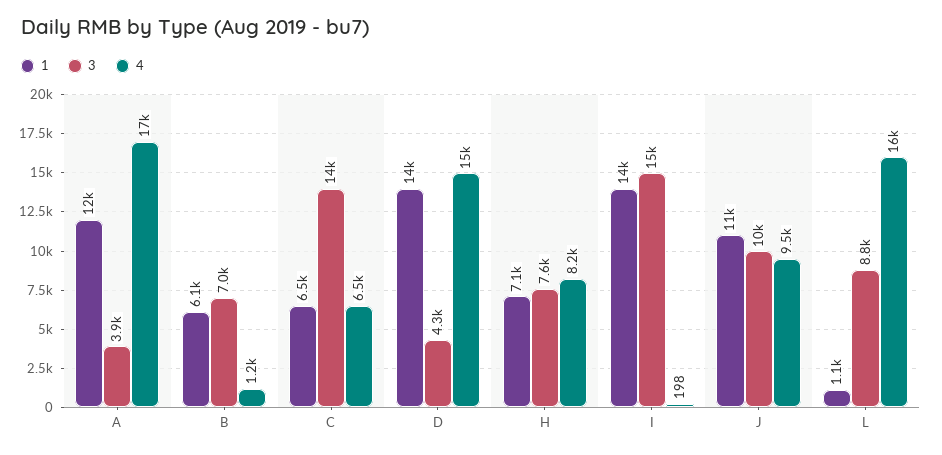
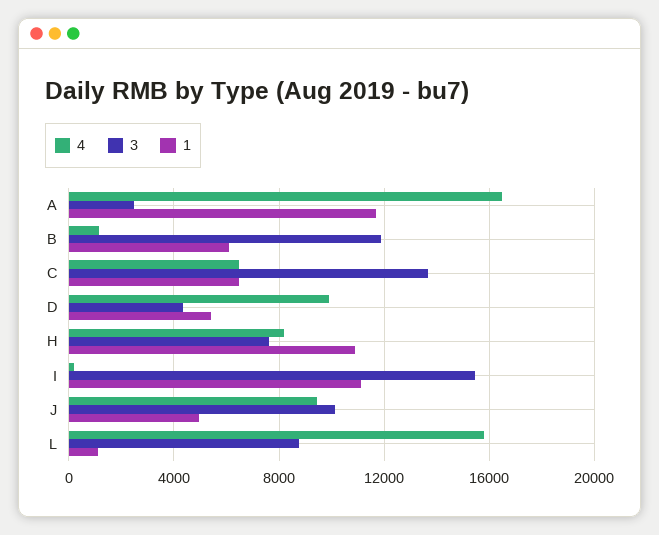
3, A: 3900 -> 2500
3, B: 7000 -> 12000
1, D: 14000 -> 5500
4, D: 15000 -> 10000
1, H: 7100 -> 11000
1, I: 14000 -> 11000
1, J: 11000 -> 5000

